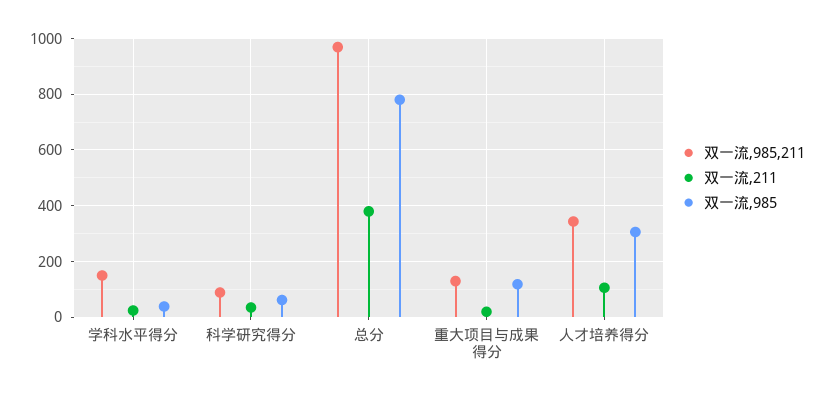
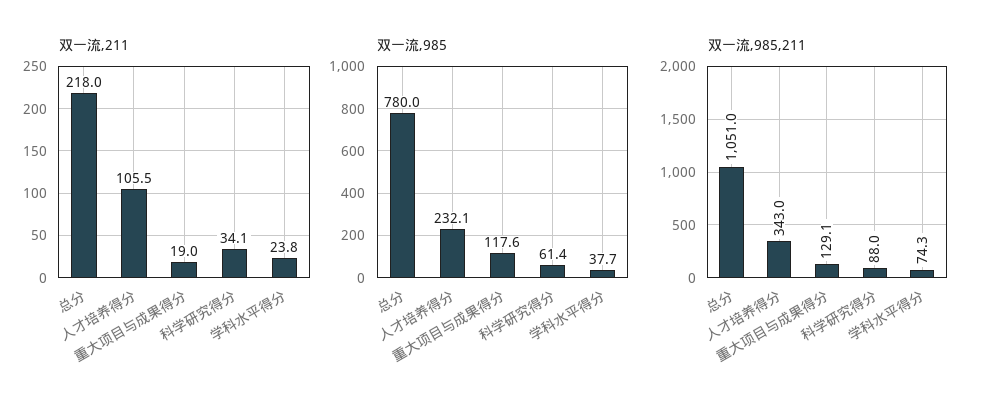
双一流,985,211, 学科水平得分: 150 -> 74.3
双一流,985,211, 总分: 975 -> 1051
双一流,211, 总分: 375 -> 218
双一流,985, 人才培养得分: 300 -> 232.1

